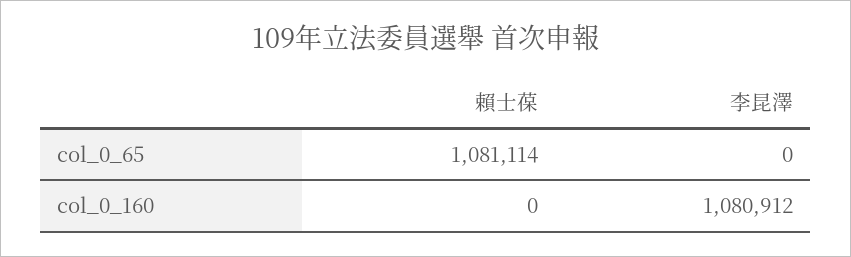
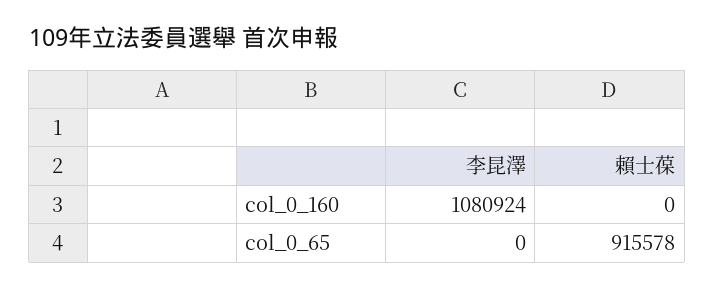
賴士葆, col_0_65: 1081114 -> 915578
李昆澤, col_0_160: 1080912 -> 1080924

